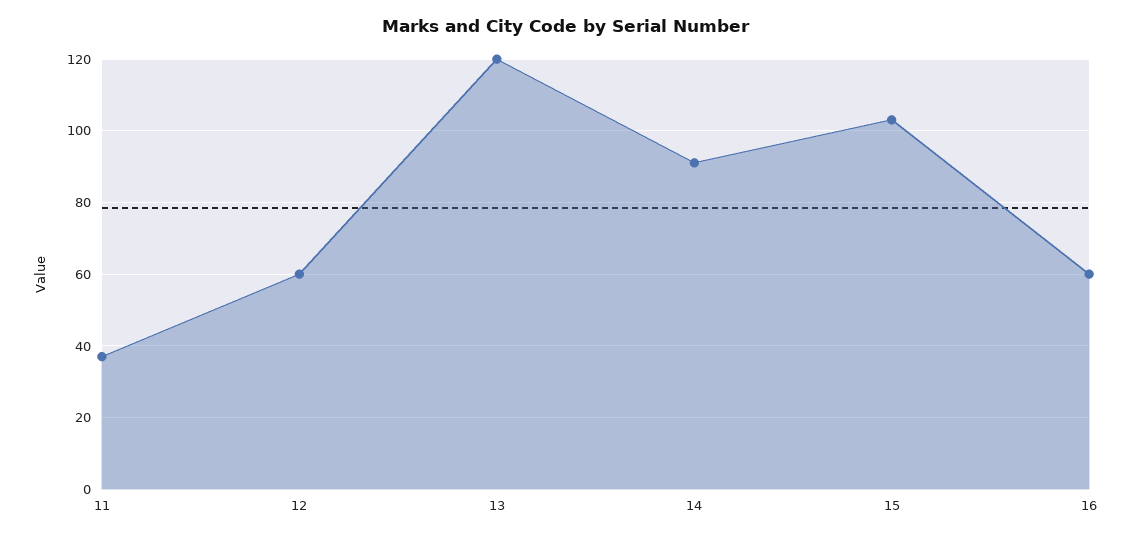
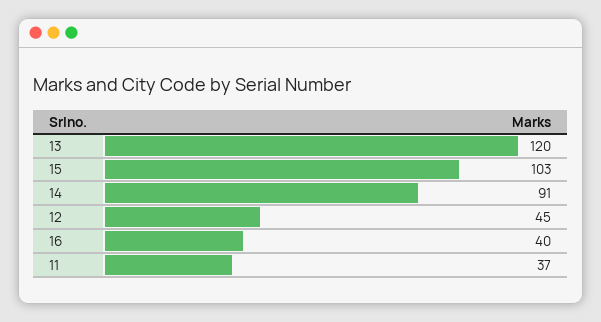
12: 60 -> 45
16: 60 -> 40

